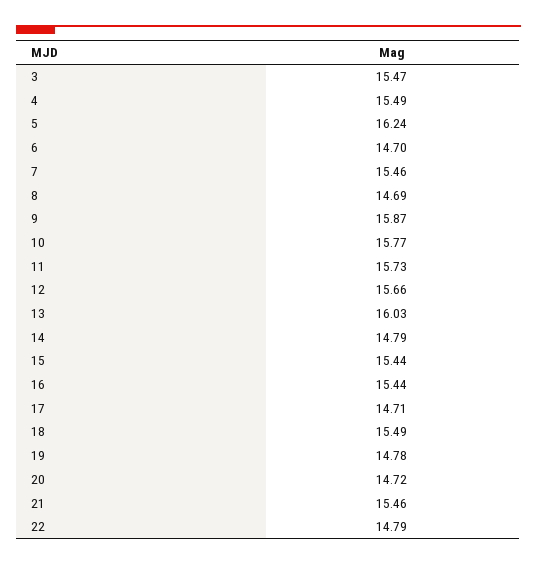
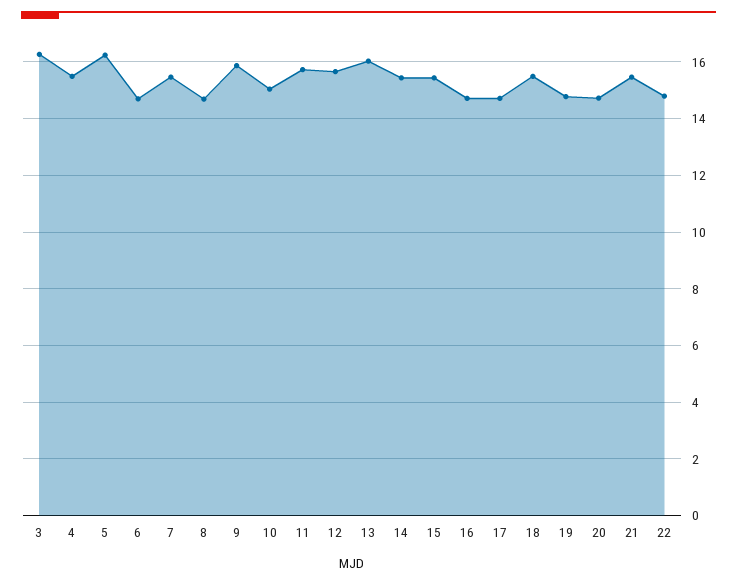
3: 15.47 -> 16.25
10: 15.77 -> 15
14: 14.79 -> 15.5
16: 15.44 -> 14.75

